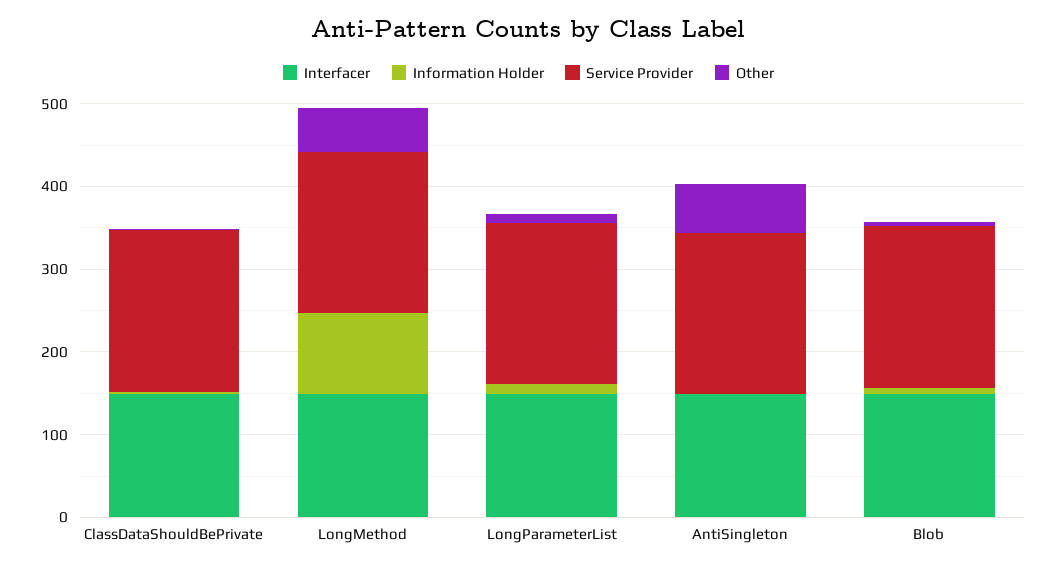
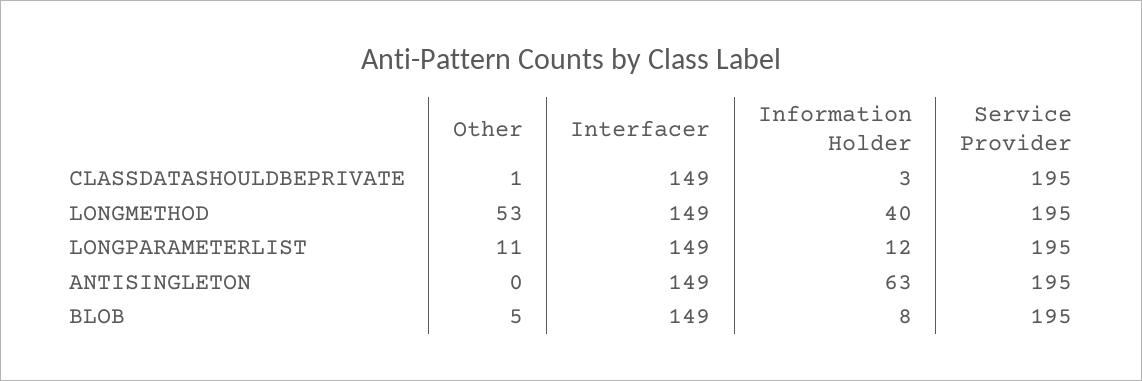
Information Holder, LongMethod: 100 -> 40
Information Holder, AntiSingleton: 0 -> 63
Other, AntiSingleton: 60 -> 0

